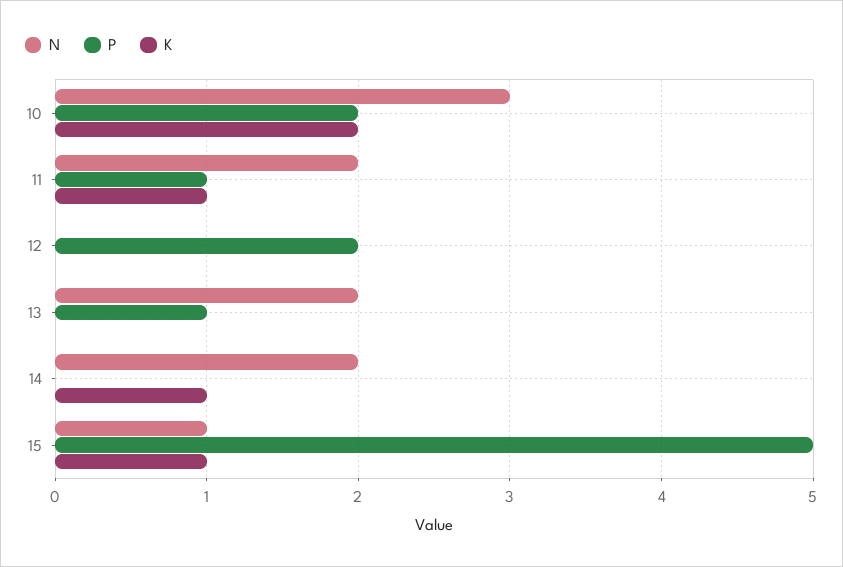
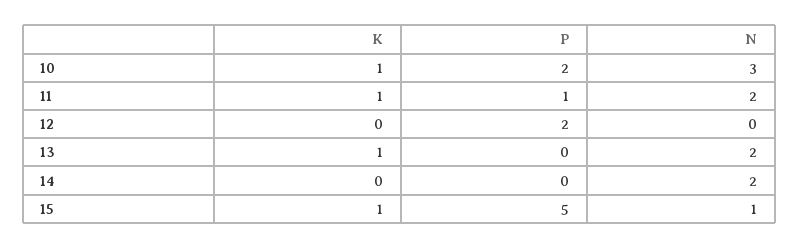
K, 10: 2 -> 1
P, 13: 1 -> 0
K, 13: 0 -> 1
K, 14: 1 -> 0

